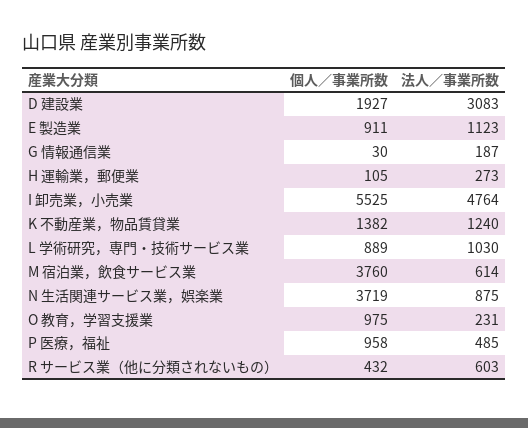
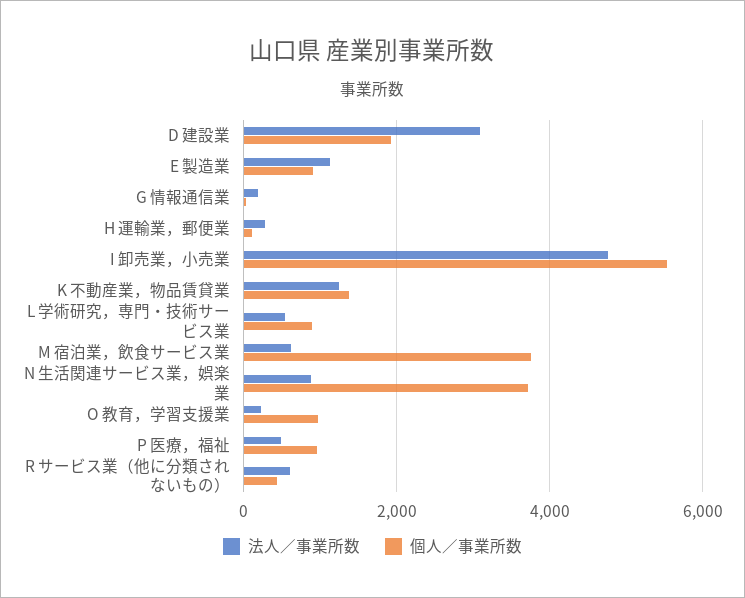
法人／事業所数, L 学術研究，専門・技術サービス業: 1030 -> 600

